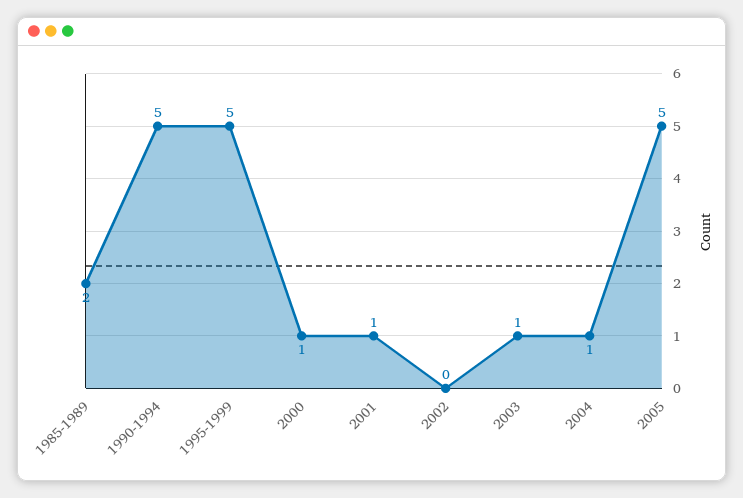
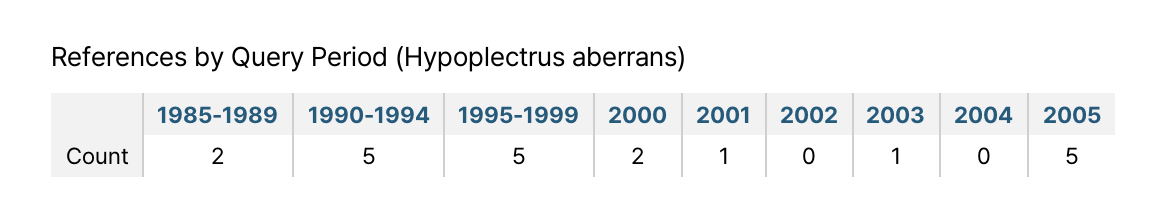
2000: 1 -> 2
2004: 1 -> 0

